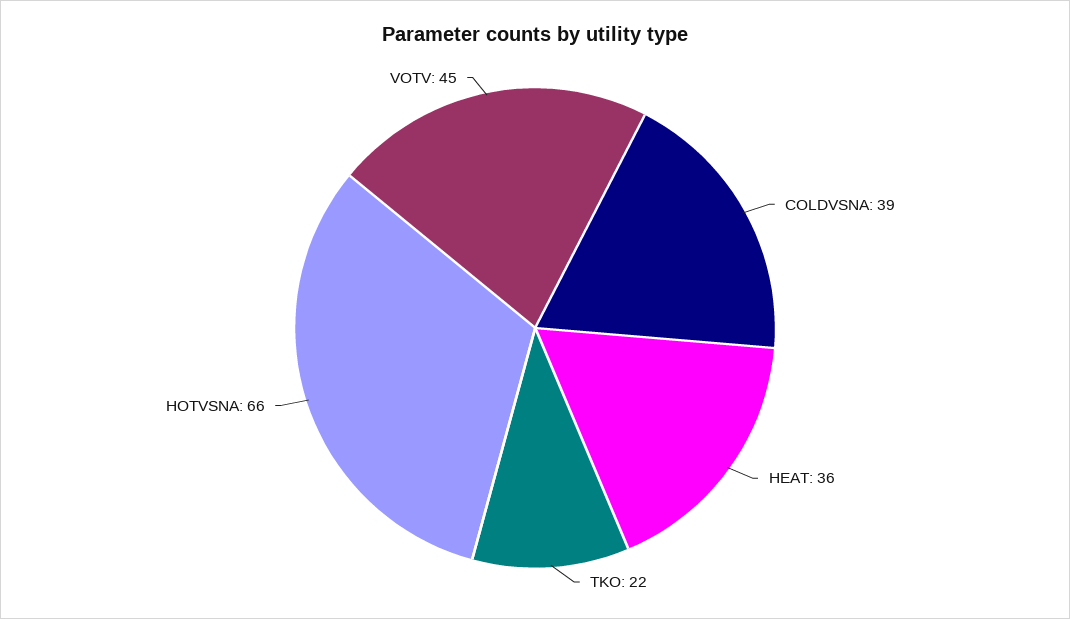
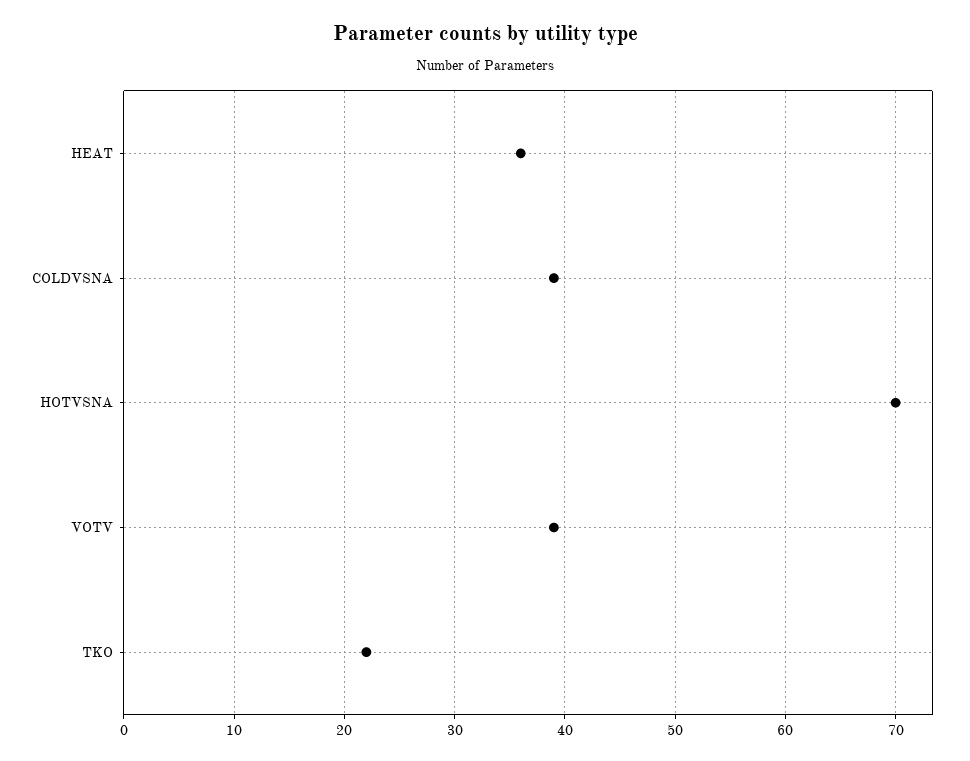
HOTVSNA: 66 -> 70
VOTV: 45 -> 39

